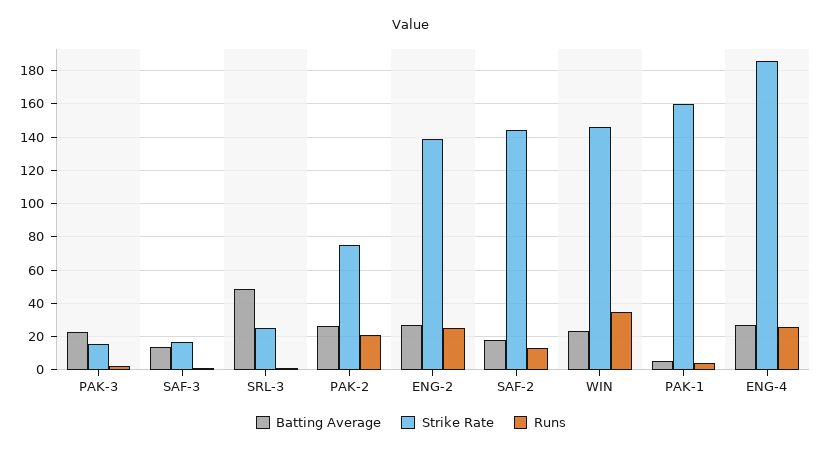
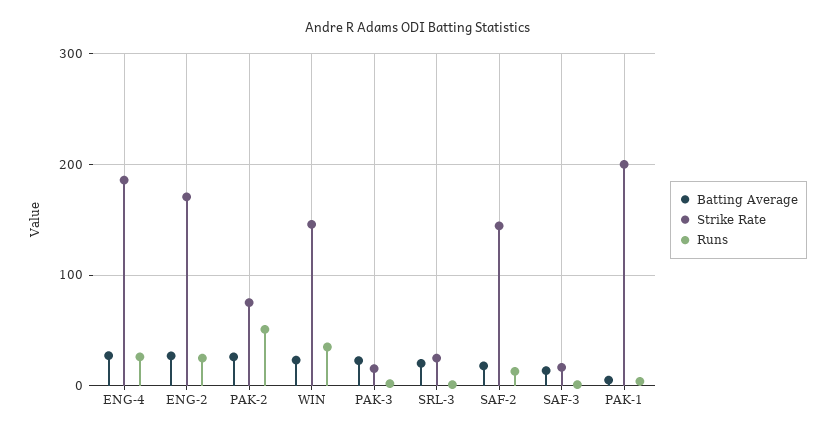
Batting Average, SRL-3: 50 -> 20
Runs, PAK-2: 20 -> 50
Strike Rate, ENG-2: 140 -> 170
Strike Rate, PAK-1: 160 -> 200

